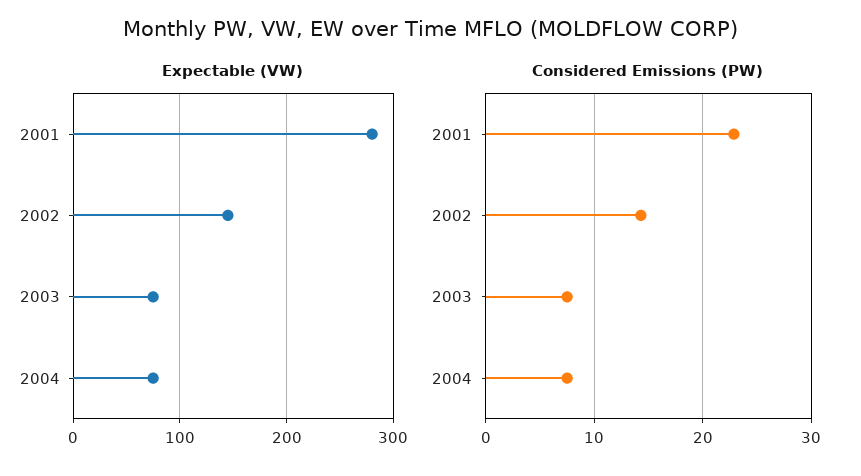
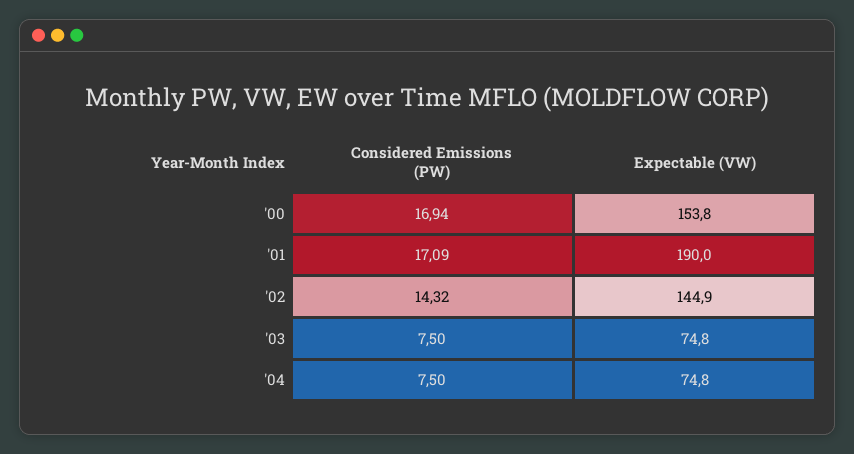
Expectable (VW), 2001: 280 -> 190
Considered Emissions (PW), 2001: 23 -> 17.09
Considered Emissions (PW), '00: none -> 16.94
Expectable (VW), '00: none -> 153.8

